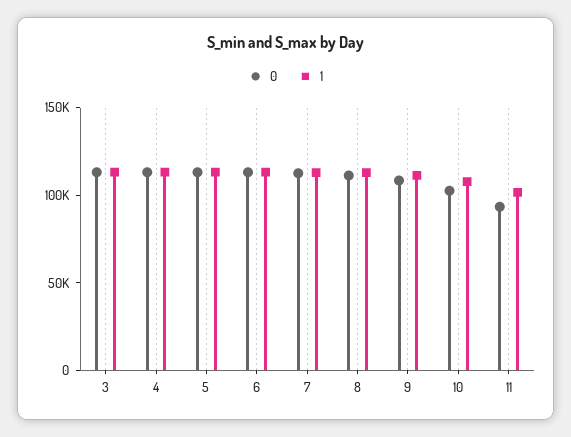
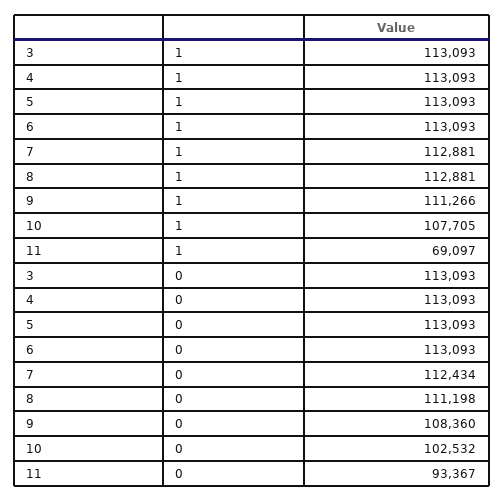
1, 11: 100000 -> 69097

